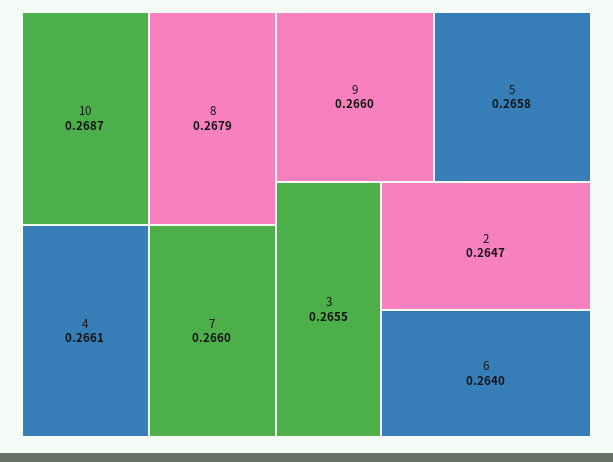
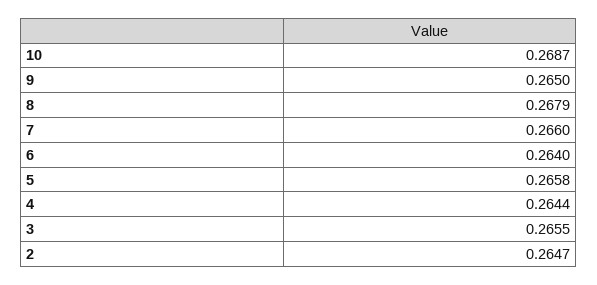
4: 0.2661 -> 0.2644
9: 0.266 -> 0.265

